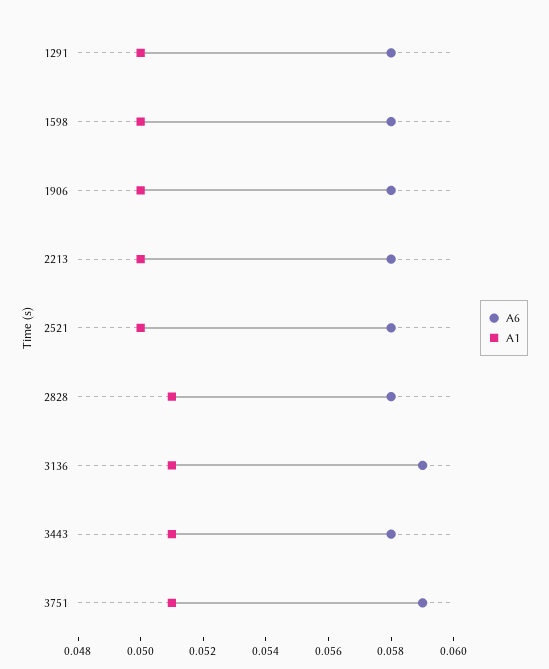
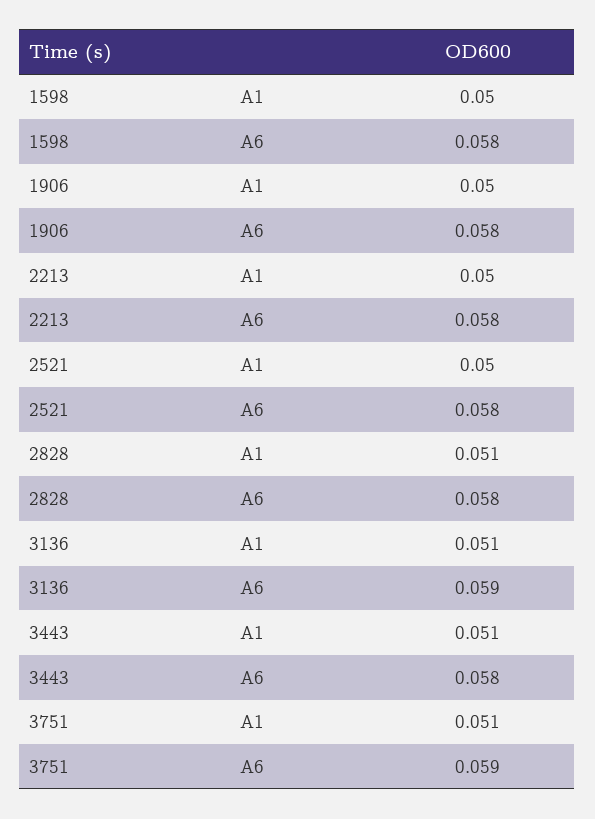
A6, 1291: 0.058 -> none
A1, 1291: 0.05 -> none

